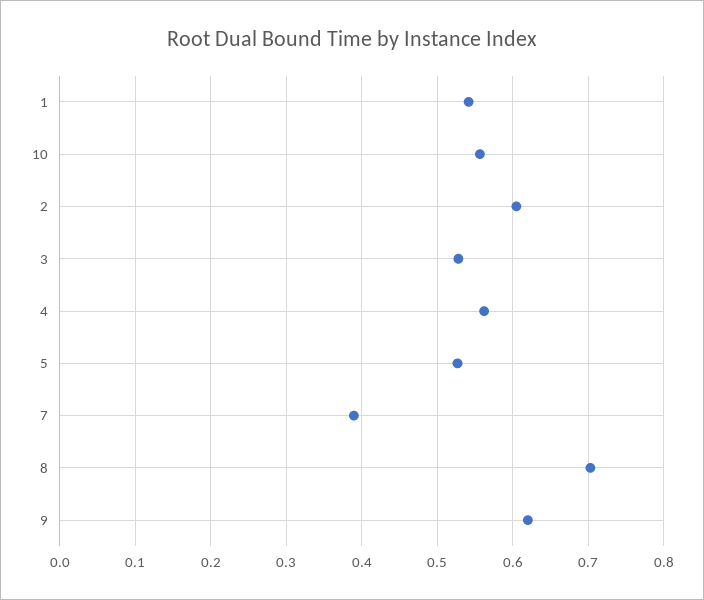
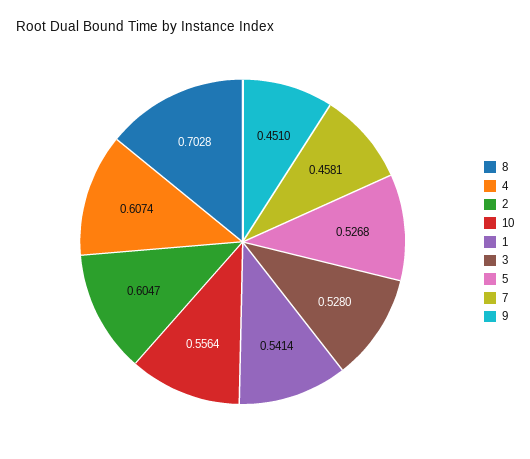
4: 0.56 -> 0.6074
7: 0.39 -> 0.4581
9: 0.62 -> 0.451

